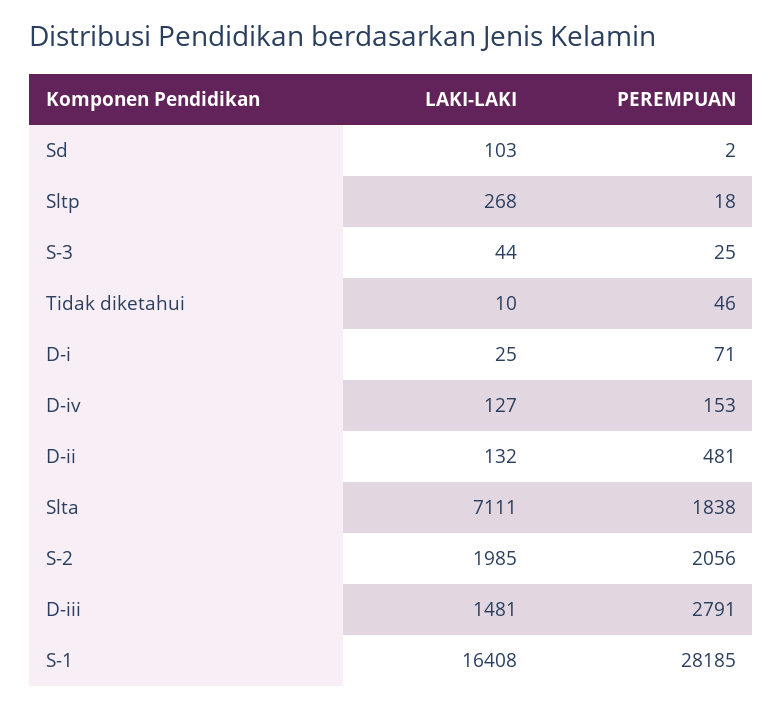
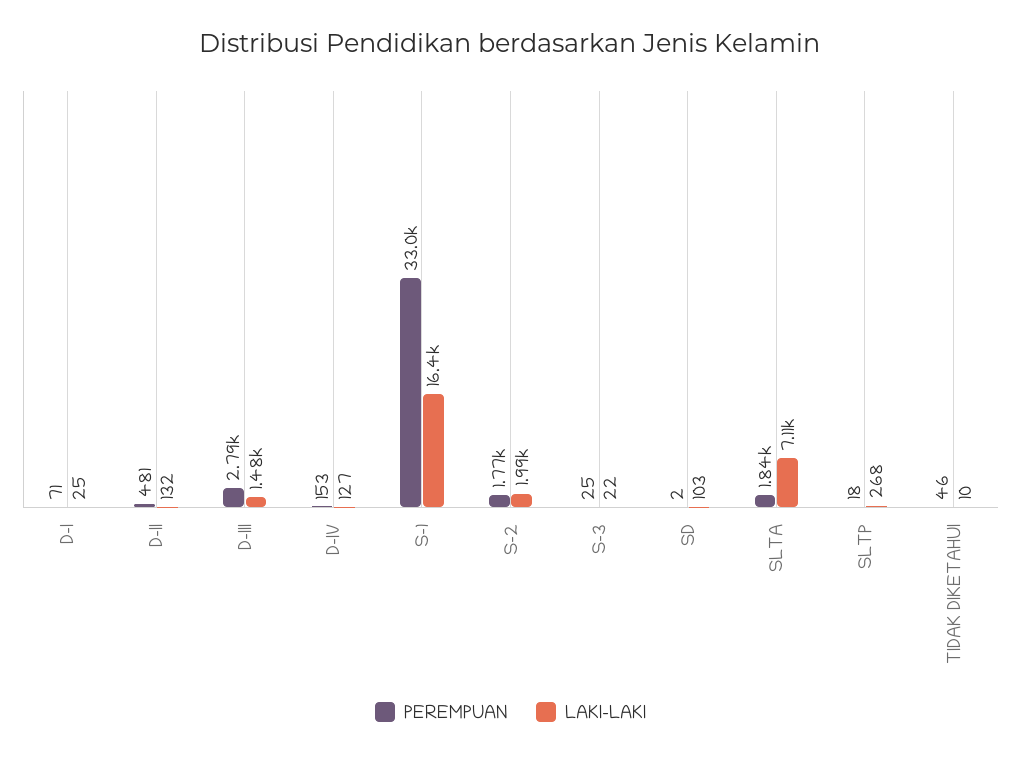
LAKI-LAKI, S-3: 44 -> 22
PEREMPUAN, S-2: 2056 -> 1770
PEREMPUAN, S-1: 28185 -> 33000

